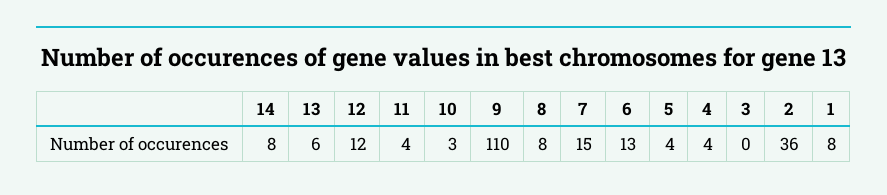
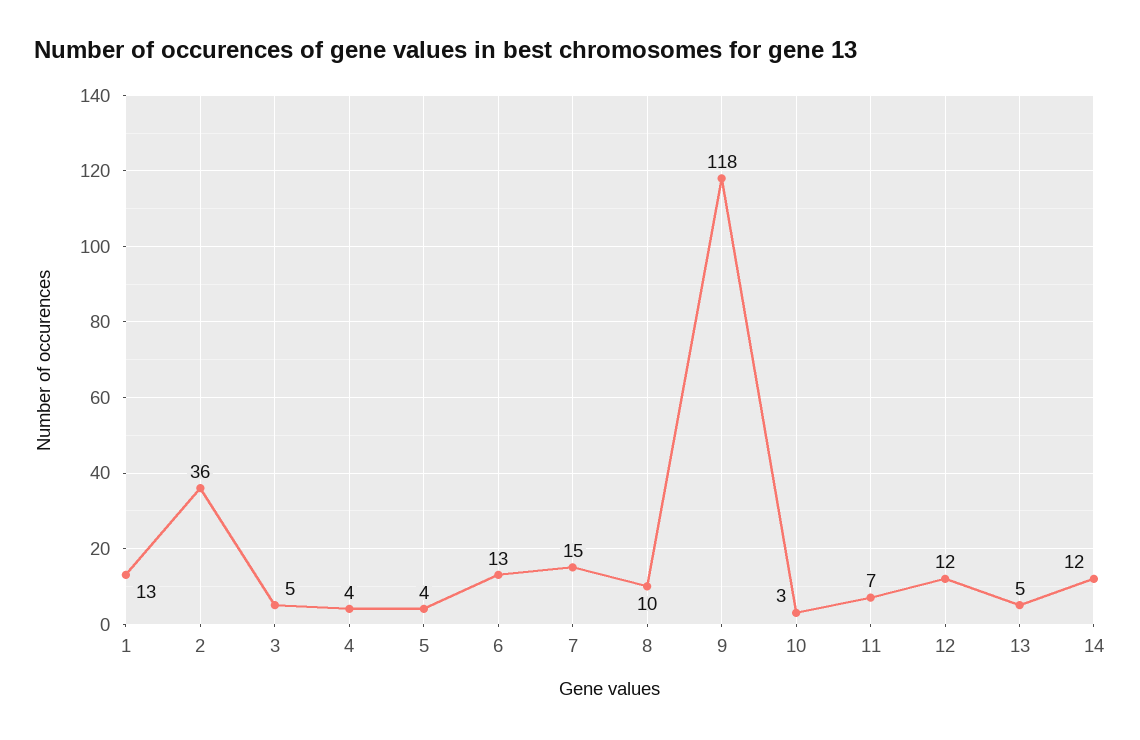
14: 8 -> 12
13: 6 -> 5
11: 4 -> 7
9: 110 -> 118
8: 8 -> 10
3: 0 -> 5
1: 8 -> 13

